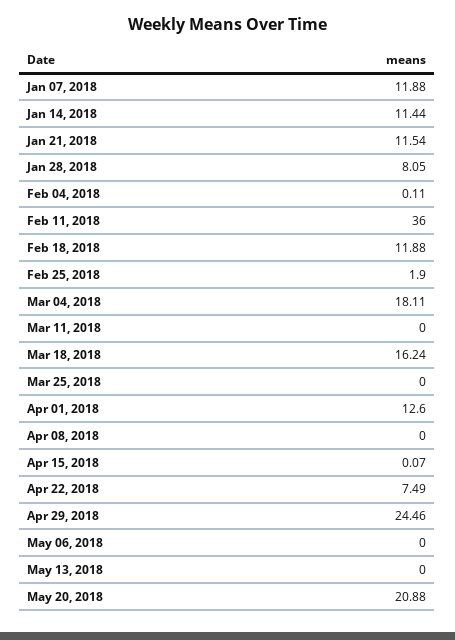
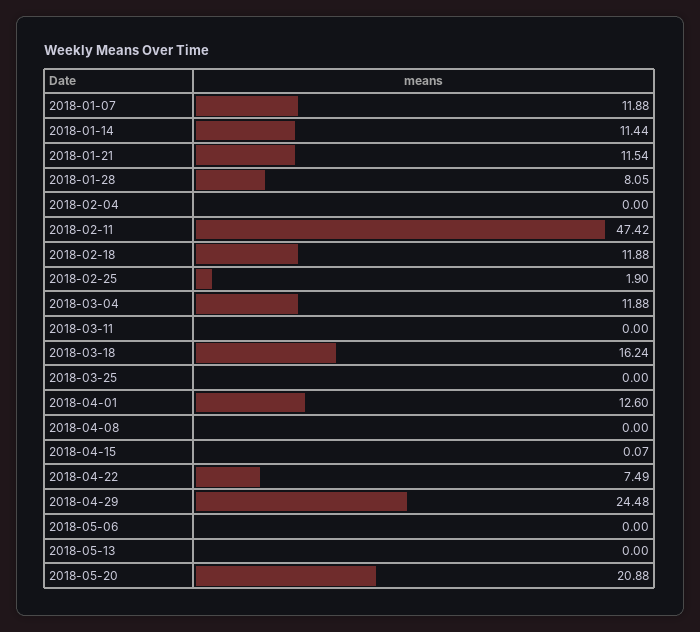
Feb 04, 2018: 0.11 -> 0
Feb 11, 2018: 36 -> 47.42
Mar 04, 2018: 18.11 -> 11.88
Apr 29, 2018: 24.46 -> 24.48

